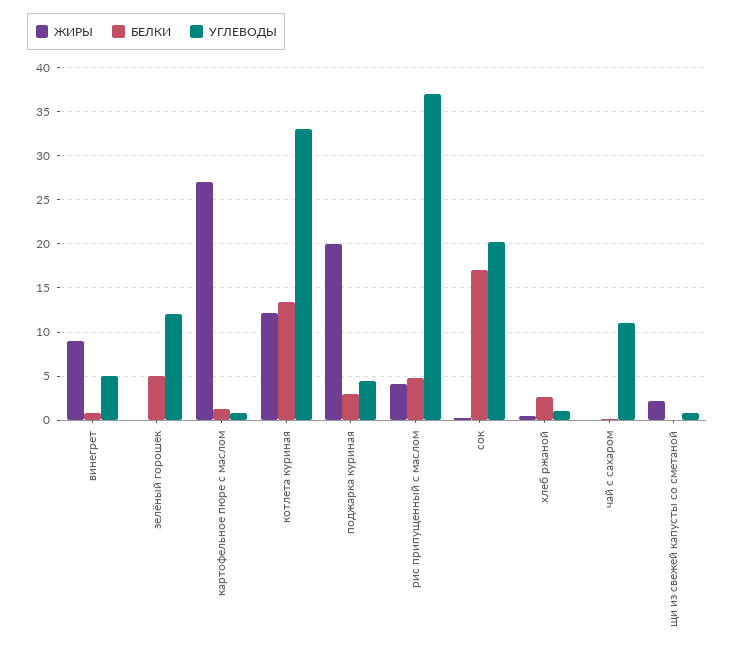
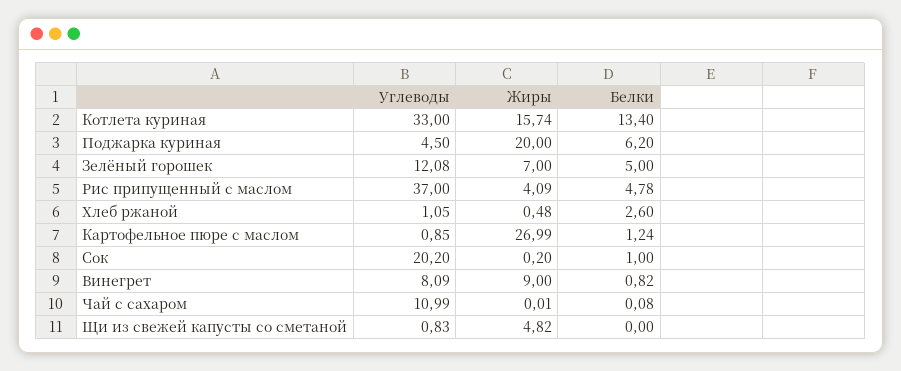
УГЛЕВОДЫ, винегрет: 5 -> 8.09
ЖИРЫ, зелёный горошек: 0 -> 7
ЖИРЫ, котлета куриная: 12 -> 15.74
БЕЛКИ, поджарка куриная: 3 -> 6.2
БЕЛКИ, сок: 17 -> 1
ЖИРЫ, щи из свежей капусты со сметаной: 2 -> 4.82

